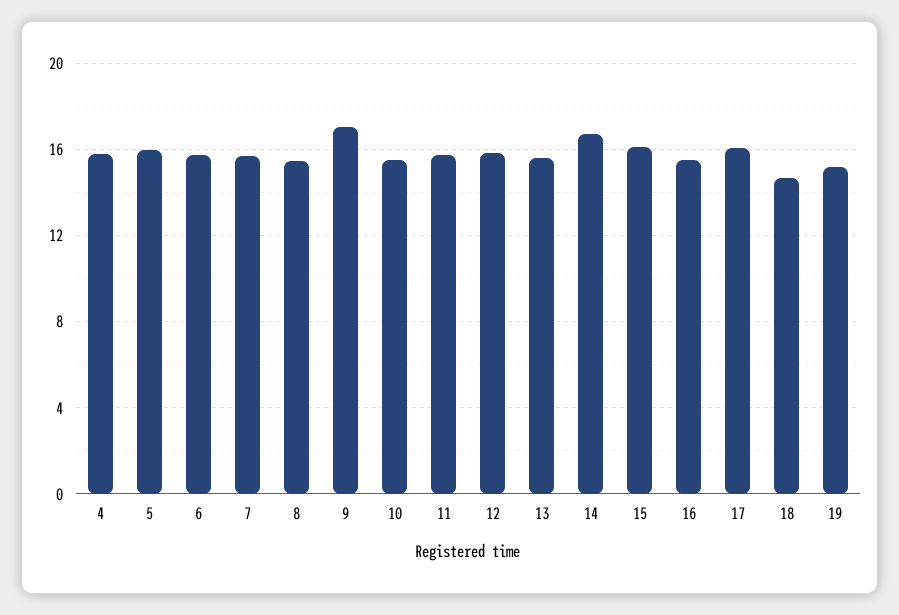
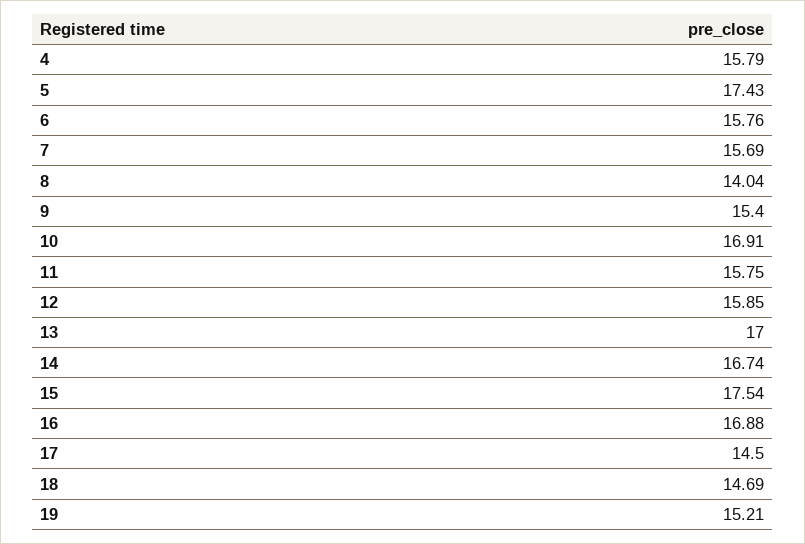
5: 16 -> 17.43
8: 15.5 -> 14.04
9: 17 -> 15.4
10: 15.5 -> 16.91
13: 15.5 -> 17
15: 16 -> 17.54
16: 15.5 -> 16.88
17: 16 -> 14.5

